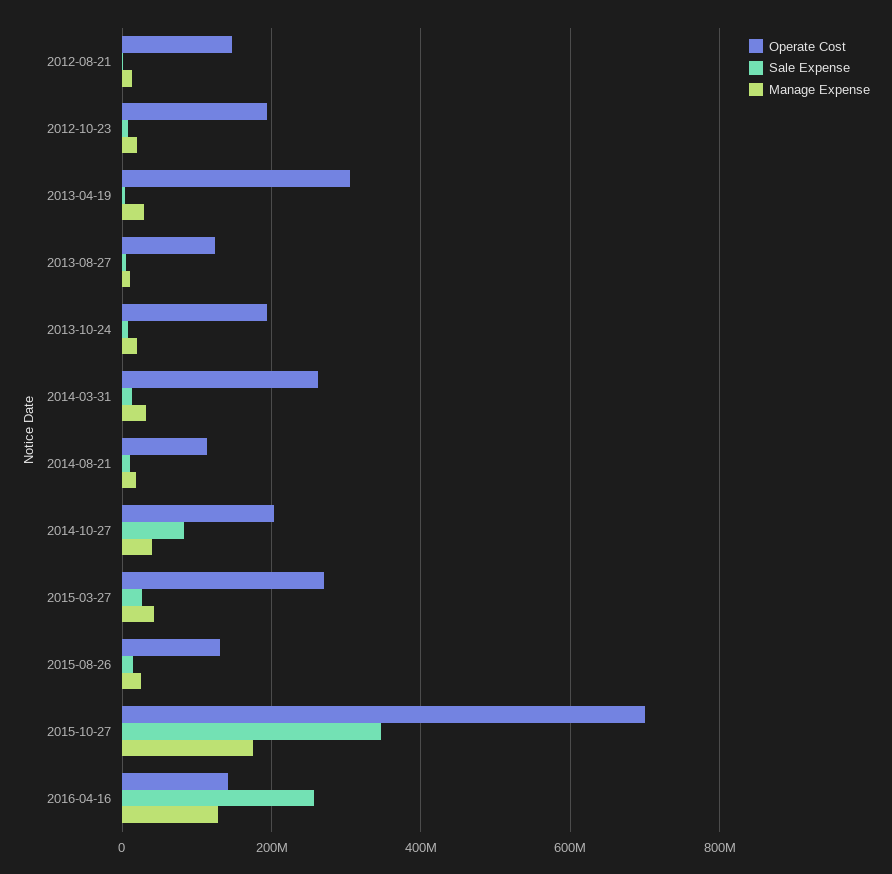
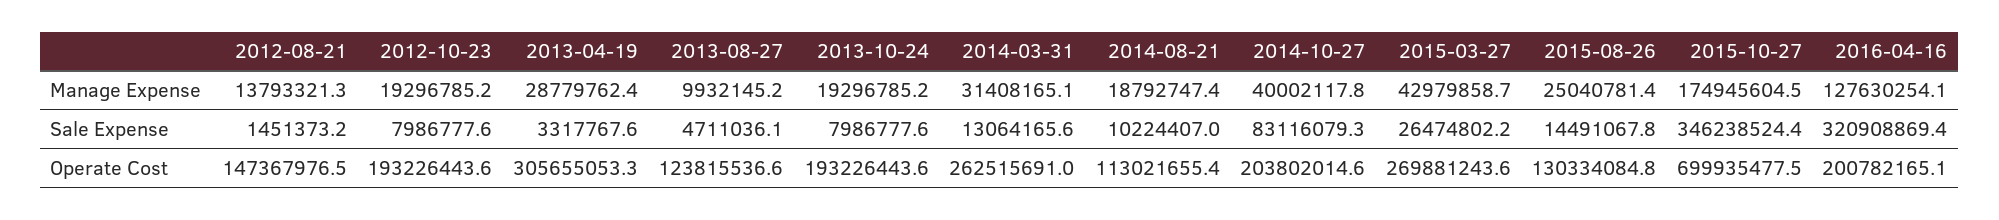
Operate Cost, 2016-04-16: 140000000 -> 200782165.1
Sale Expense, 2016-04-16: 260000000 -> 320908869.4

